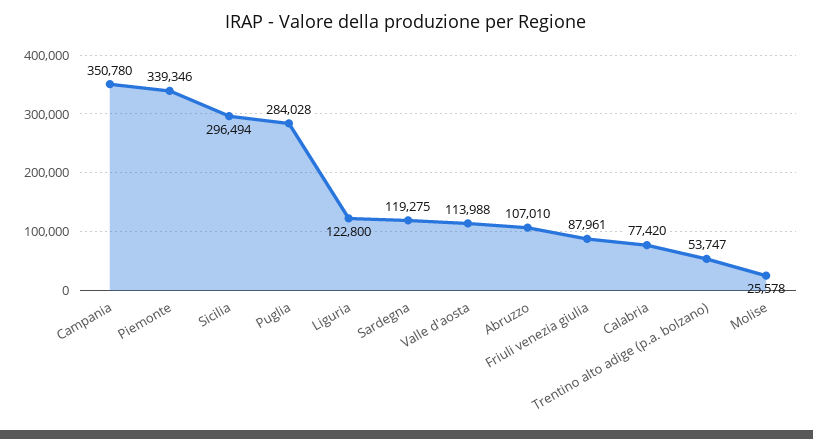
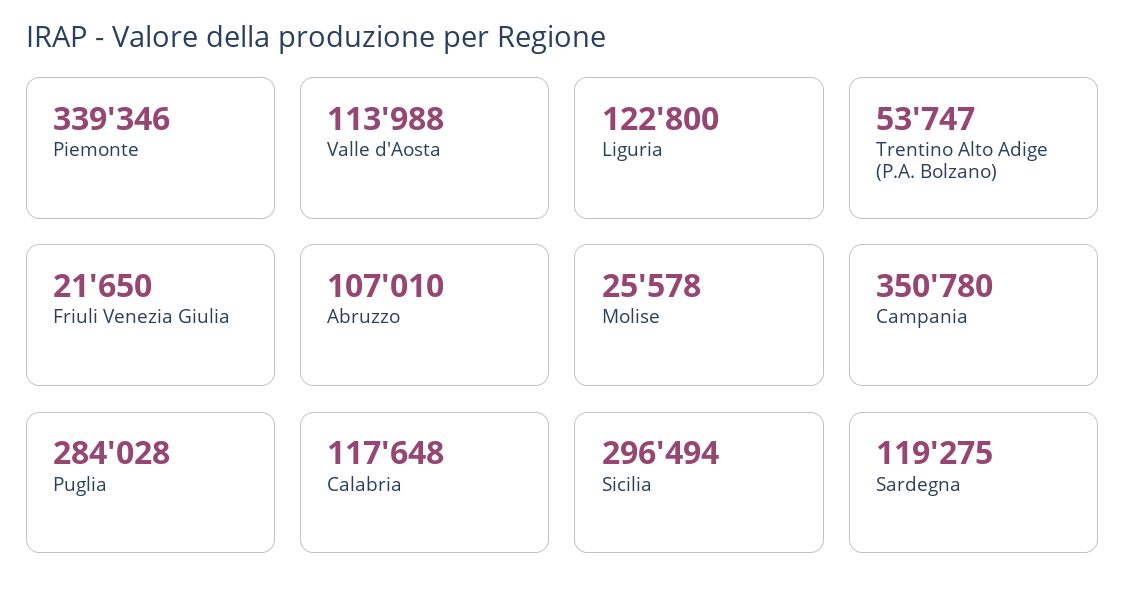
Friuli venezia giulia: 87961 -> 21650
Calabria: 77420 -> 117648

